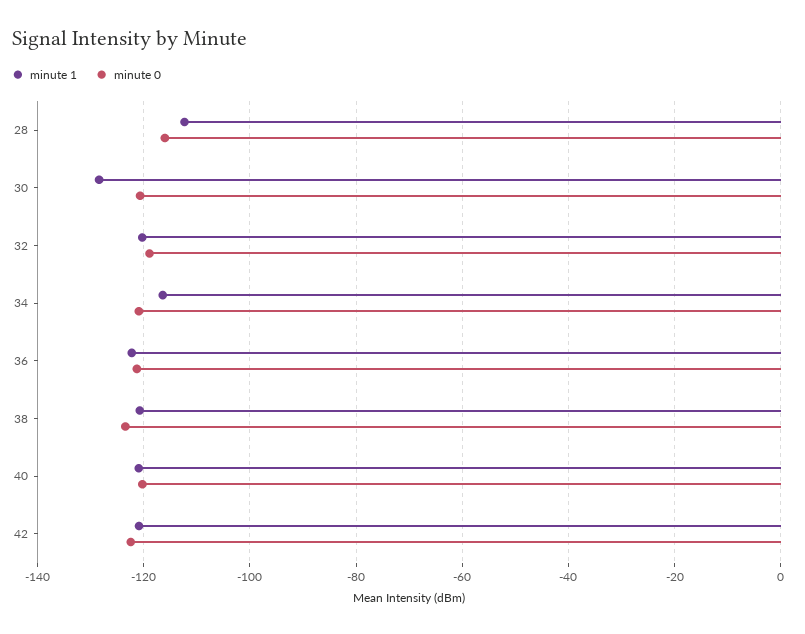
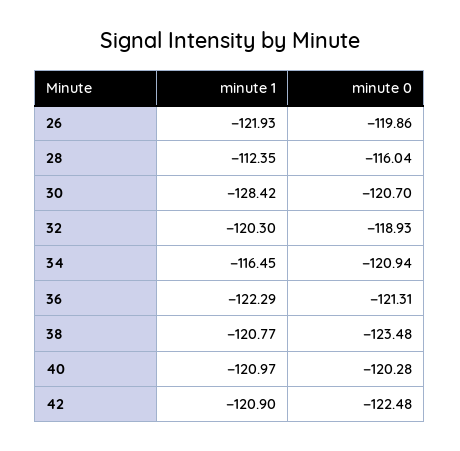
minute 1, 26: none -> -121.93
minute 0, 26: none -> -119.86

